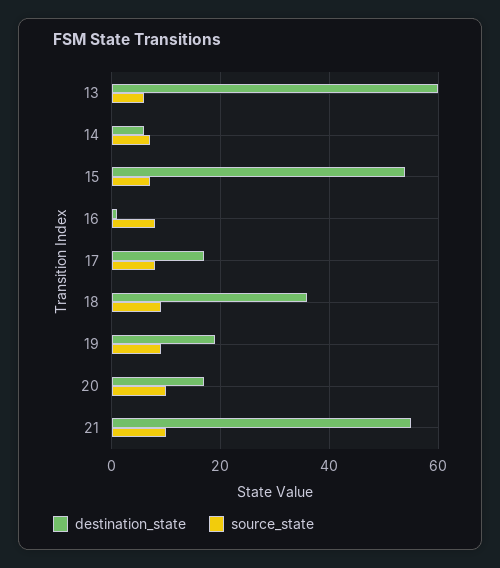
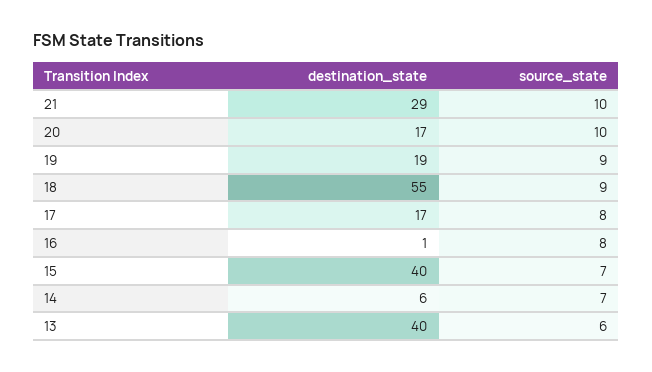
destination_state, 13: 60 -> 40
destination_state, 15: 55 -> 40
destination_state, 18: 35 -> 55
destination_state, 21: 55 -> 29

